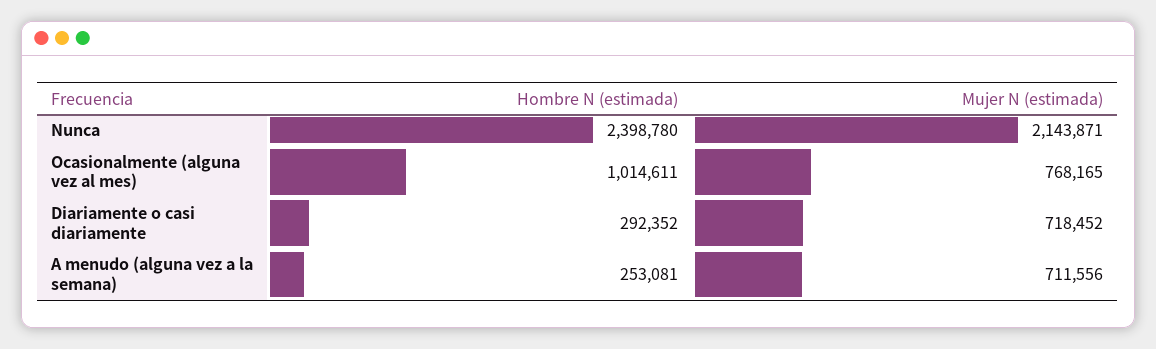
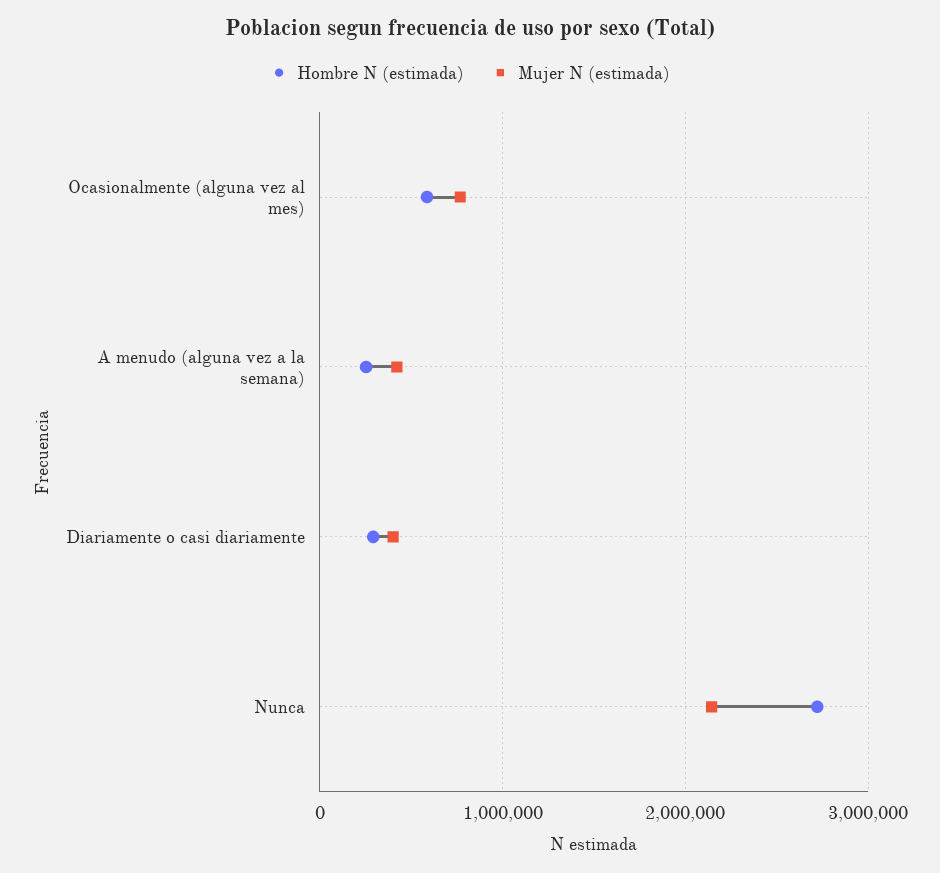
Hombre N (estimada), Nunca: 2398780 -> 2700000
Hombre N (estimada), Ocasionalmente (alguna vez al mes): 1014611 -> 600000
Mujer N (estimada), Diariamente o casi diariamente: 718452 -> 400000
Mujer N (estimada), A menudo (alguna vez a la semana): 711556 -> 400000

